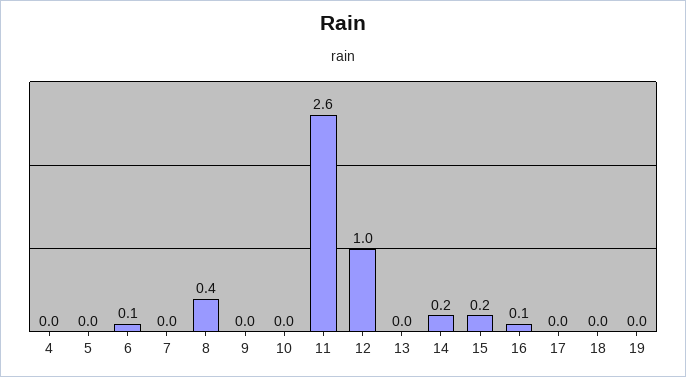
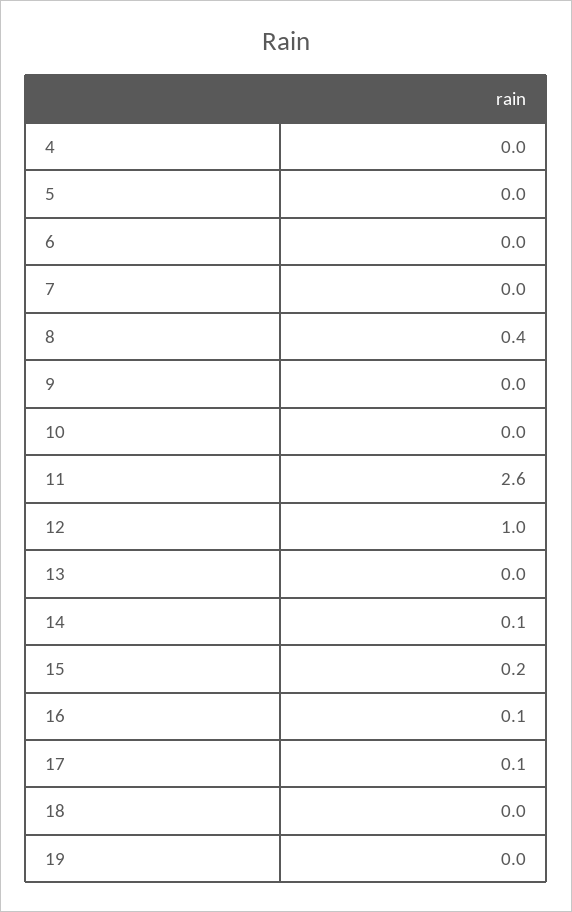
6: 0.1 -> 0
14: 0.2 -> 0.1
17: 0 -> 0.1

